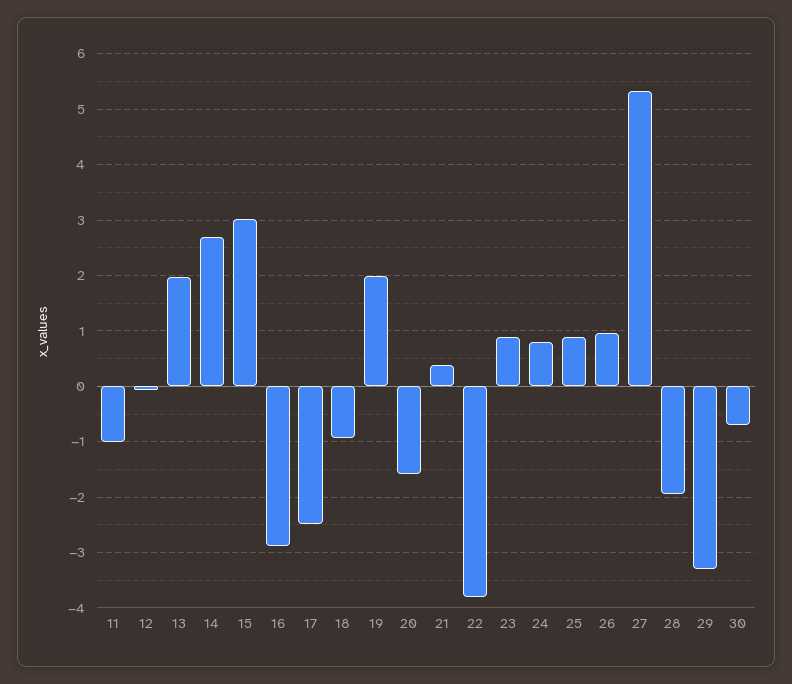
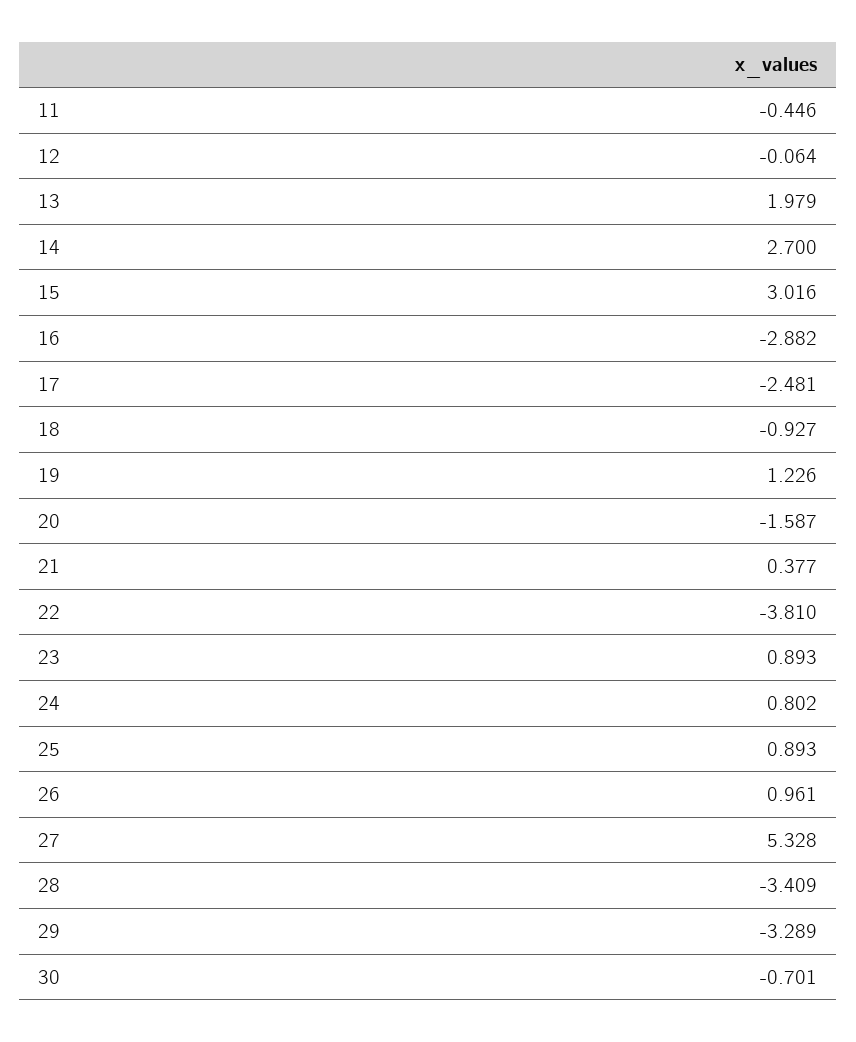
11: -1 -> -0.446
19: 2 -> 1.226
28: -2 -> -3.409

